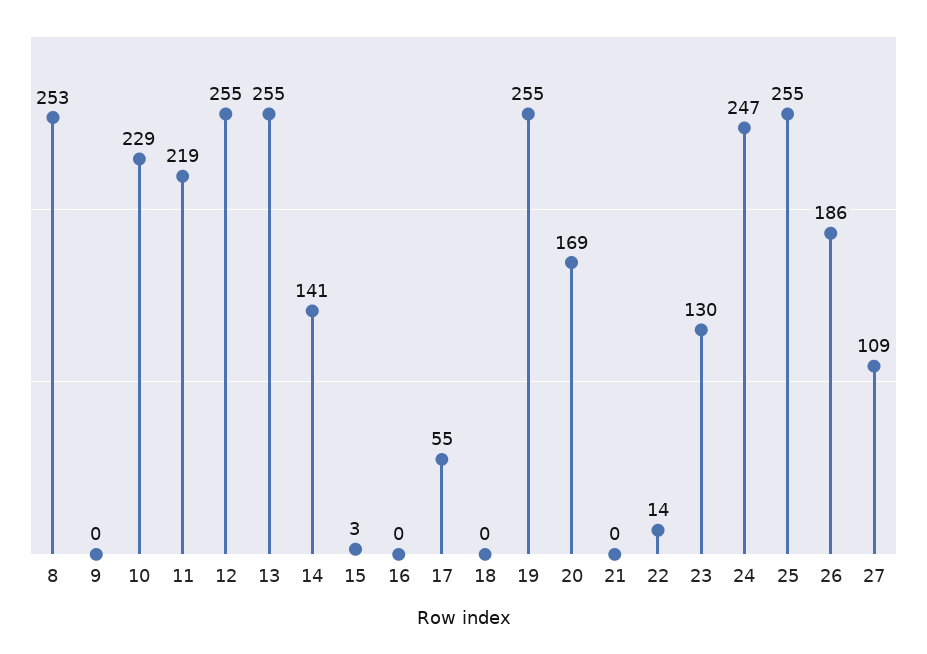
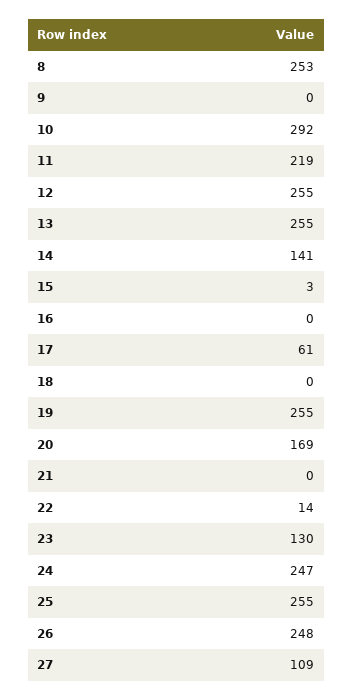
10: 229 -> 292
17: 55 -> 61
26: 186 -> 248

